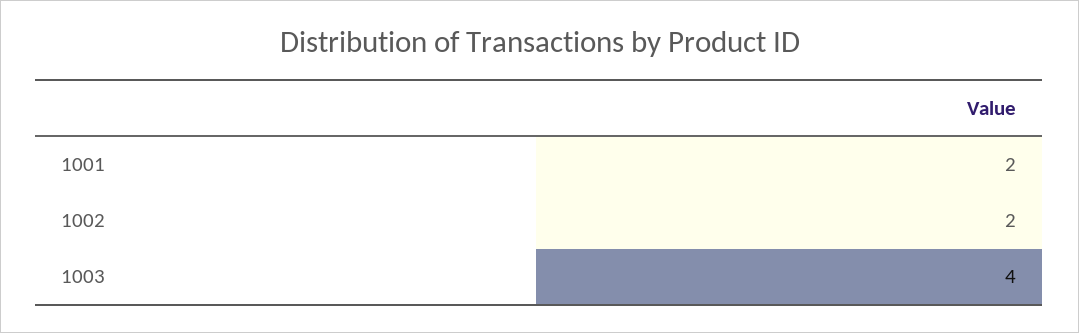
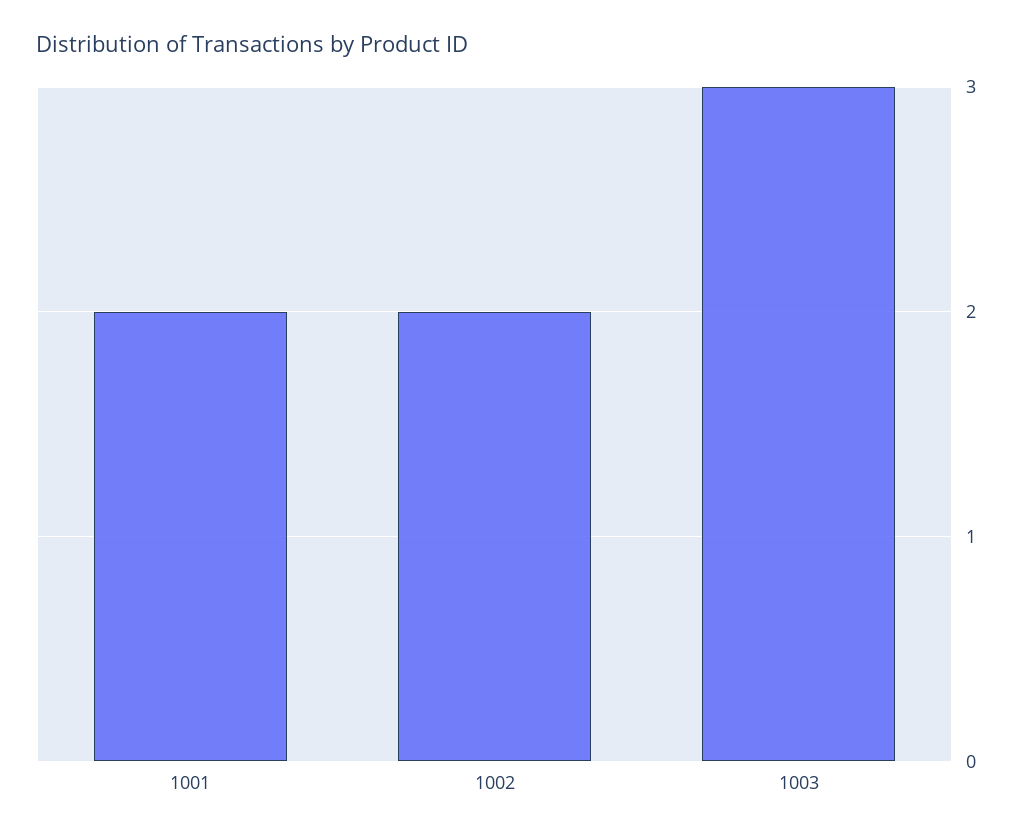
1003: 4 -> 3

